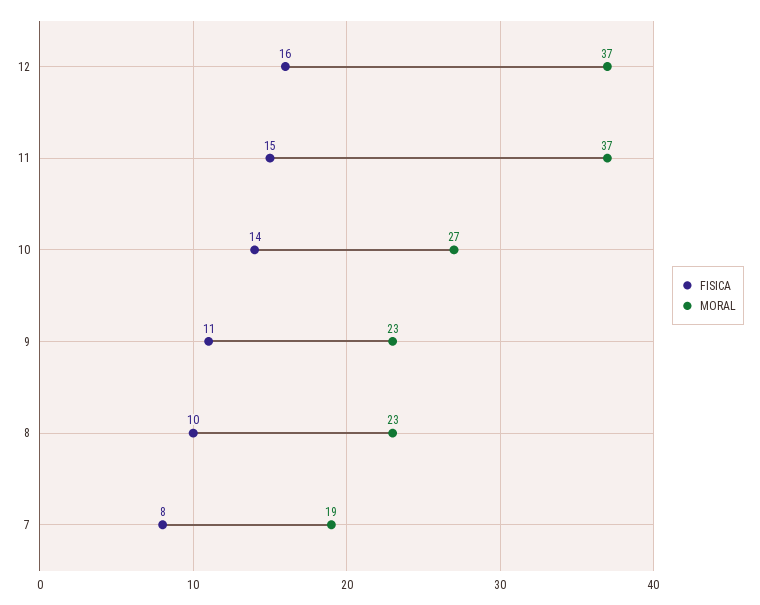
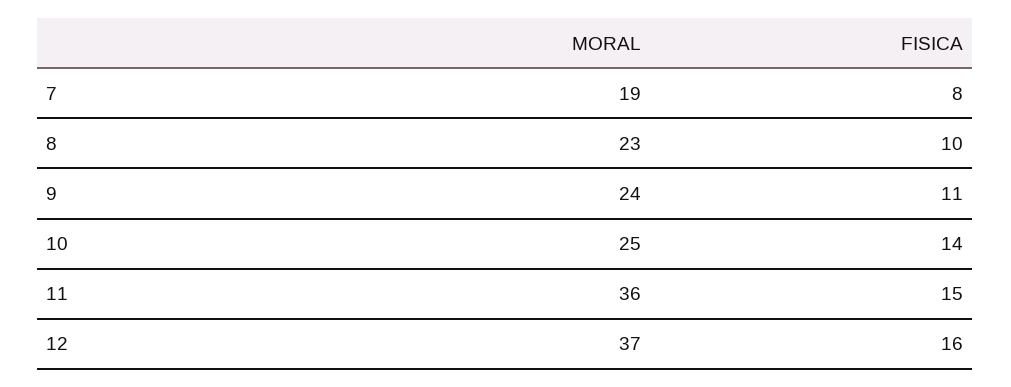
MORAL, 11: 37 -> 36
MORAL, 10: 27 -> 25
MORAL, 9: 23 -> 24

